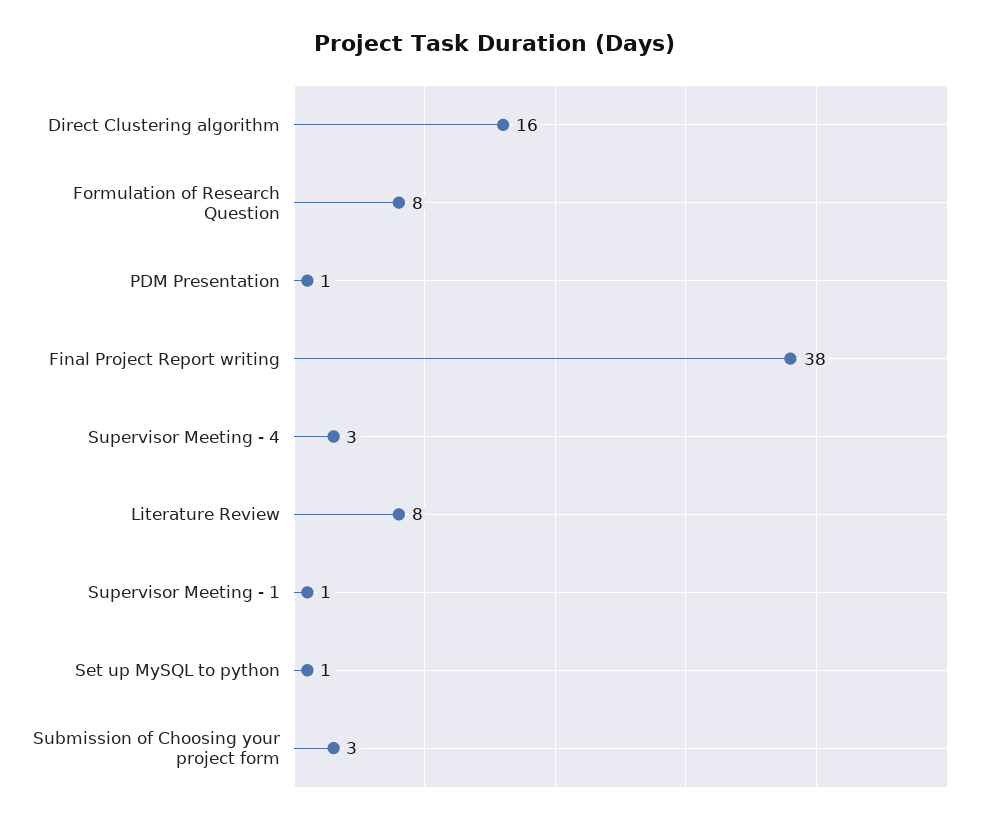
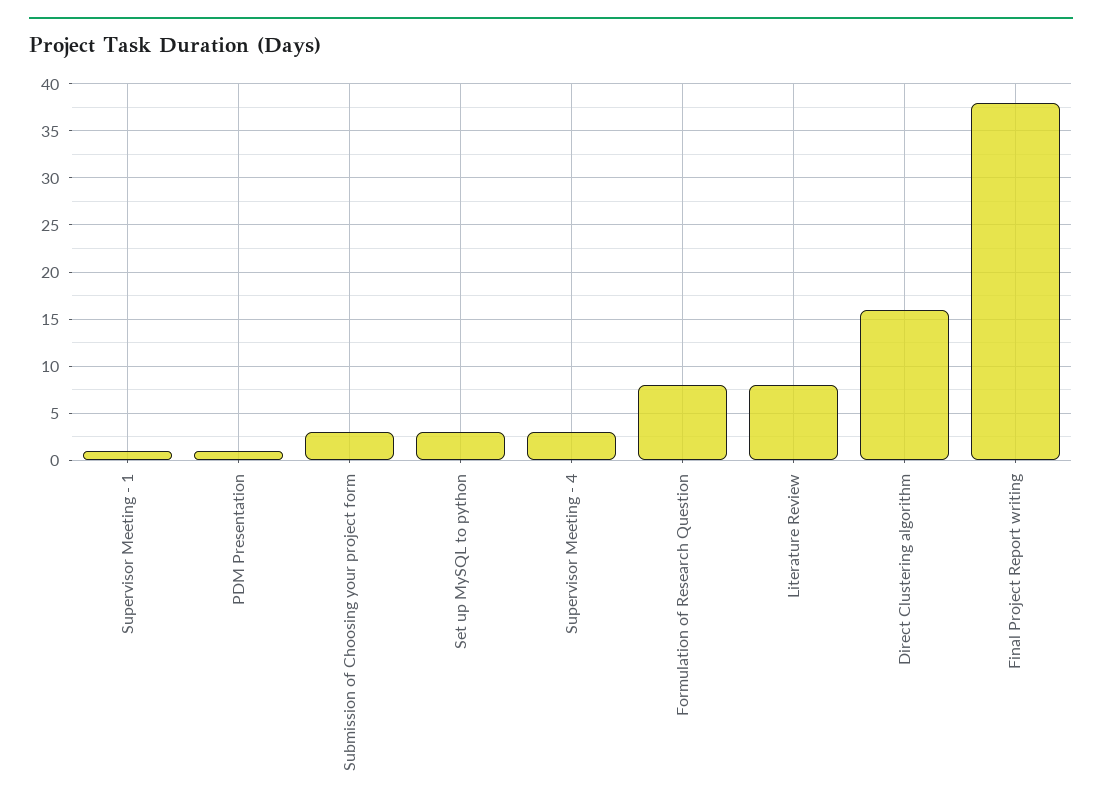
Set up MySQL to python: 1 -> 3

